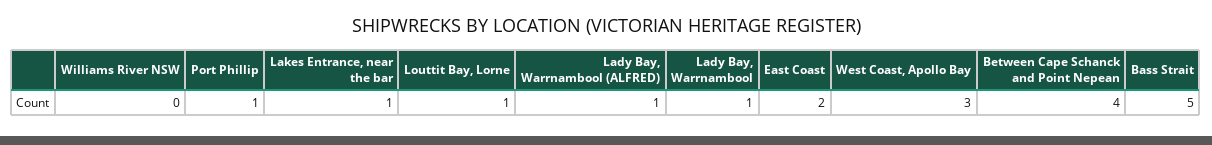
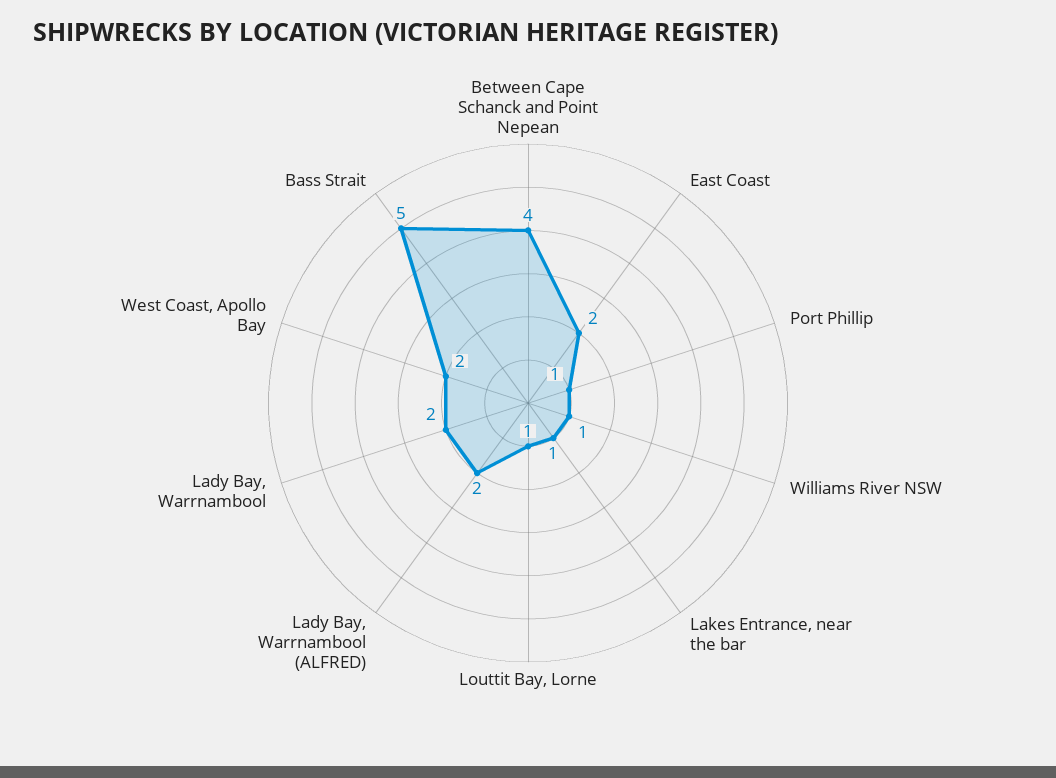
Williams River NSW: 0 -> 1
Lady Bay, Warrnambool (ALFRED): 1 -> 2
Lady Bay, Warrnambool: 1 -> 2
West Coast, Apollo Bay: 3 -> 2

